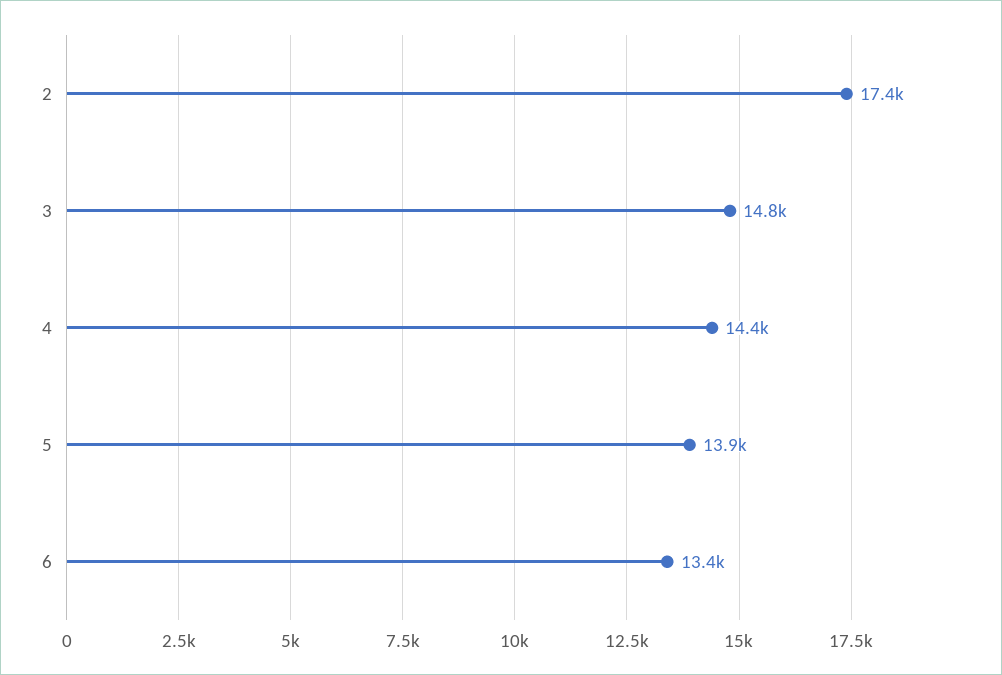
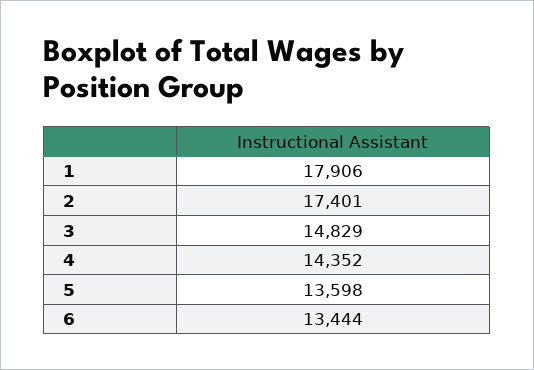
5: 13900 -> 13598
1: none -> 17906

